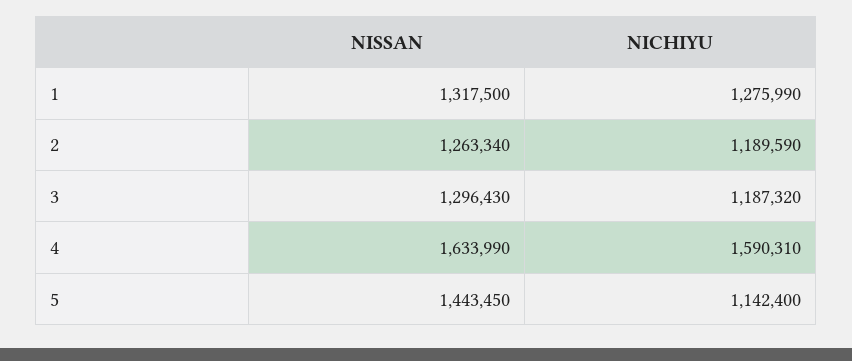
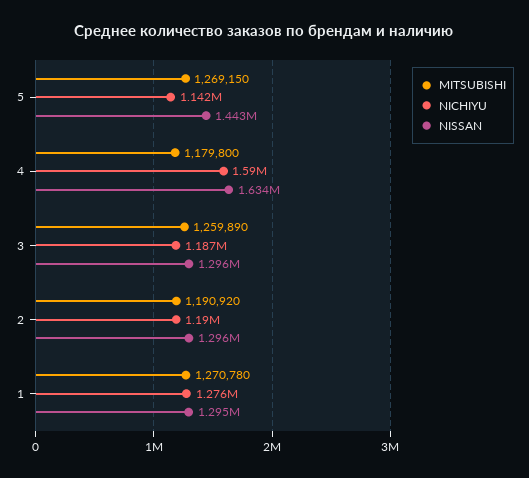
NISSAN, 1: 1317500 -> 1295000
NISSAN, 2: 1263340 -> 1296000
MITSUBISHI, 5: none -> 1269150
MITSUBISHI, 4: none -> 1179800
MITSUBISHI, 3: none -> 1259890
MITSUBISHI, 2: none -> 1190920
MITSUBISHI, 1: none -> 1270780

